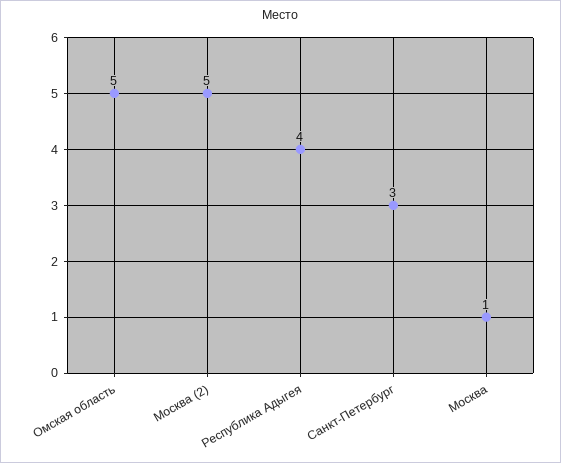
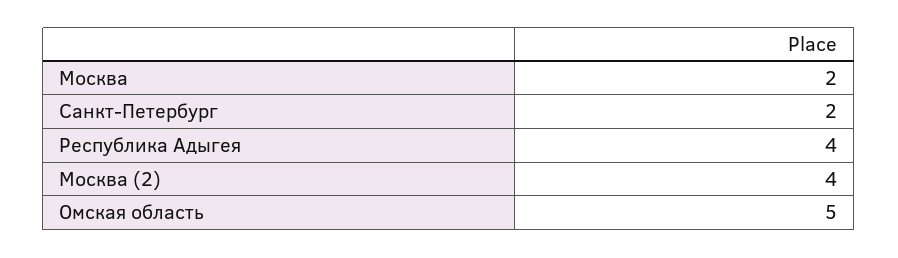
Москва (2): 5 -> 4
Санкт-Петербург: 3 -> 2
Москва: 1 -> 2

